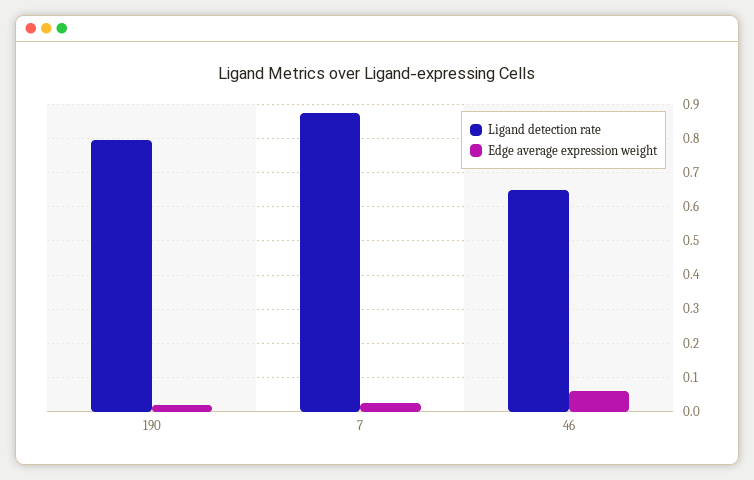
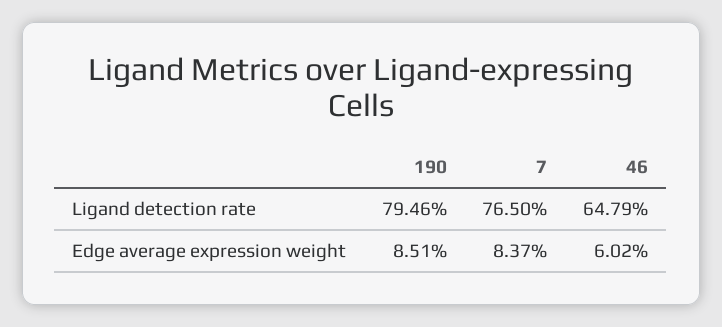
Edge average expression weight, 190: 0.02 -> 0.0851
Ligand detection rate, 7: 0.88 -> 0.765
Edge average expression weight, 7: 0.02 -> 0.0837

